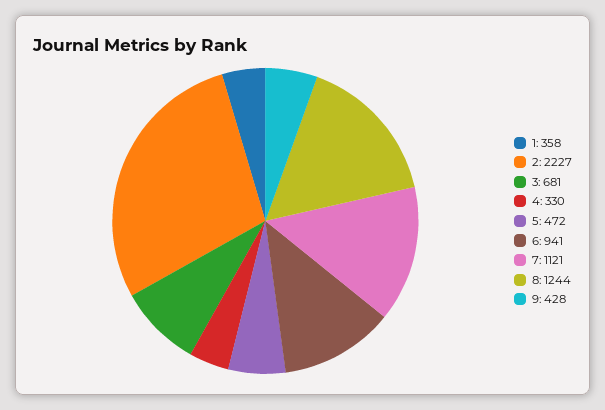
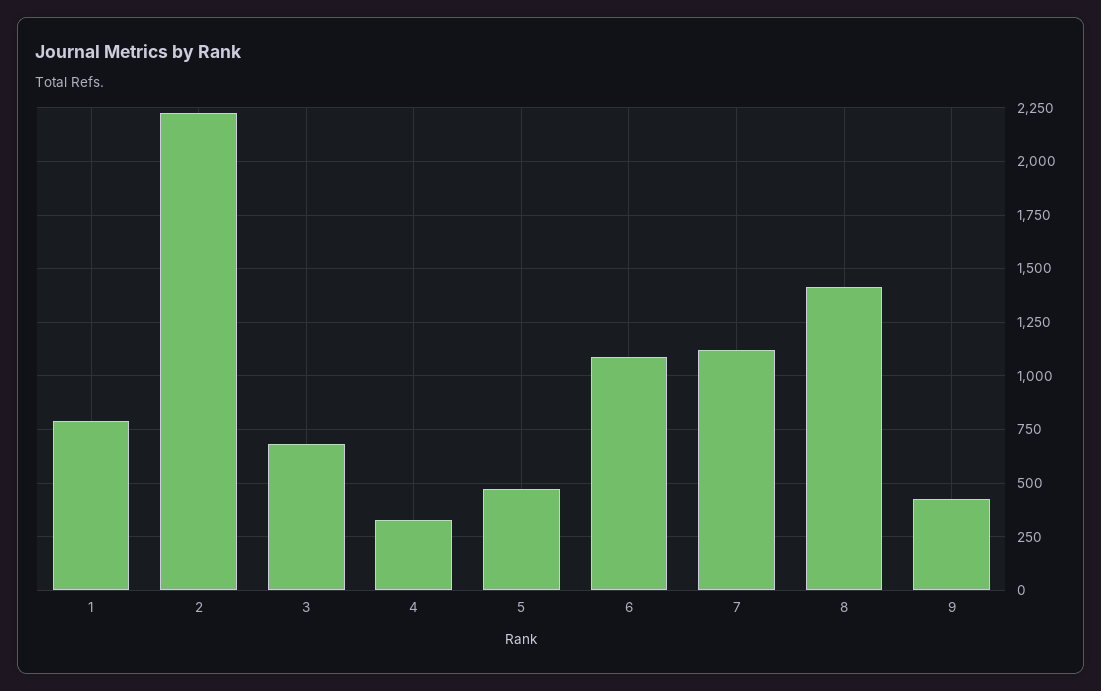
1: 358 -> 800
6: 941 -> 1100
8: 1244 -> 1400

